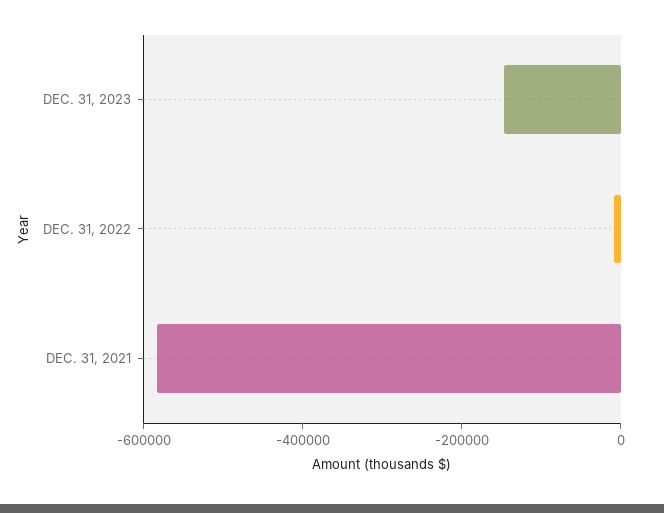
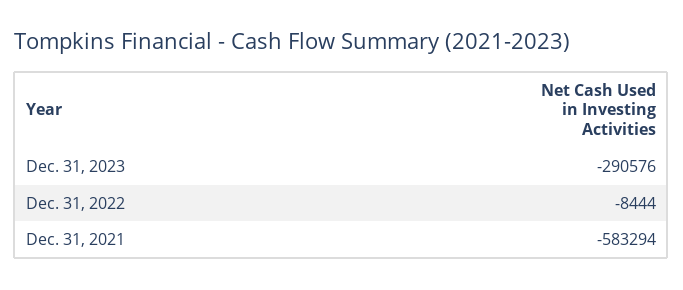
DEC. 31, 2023: -150000 -> -290576

